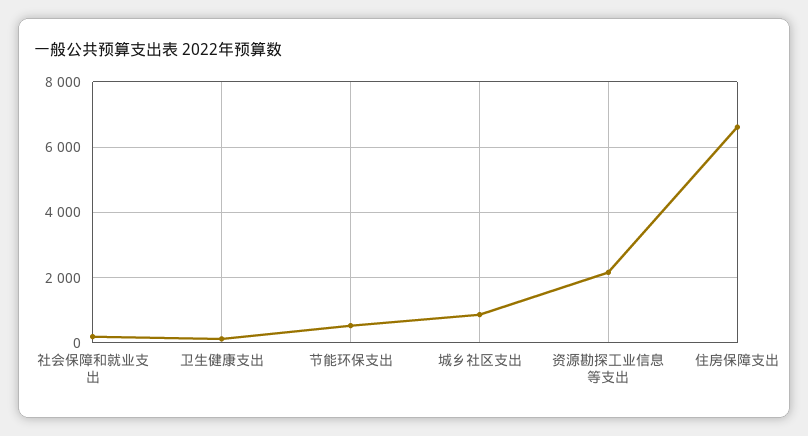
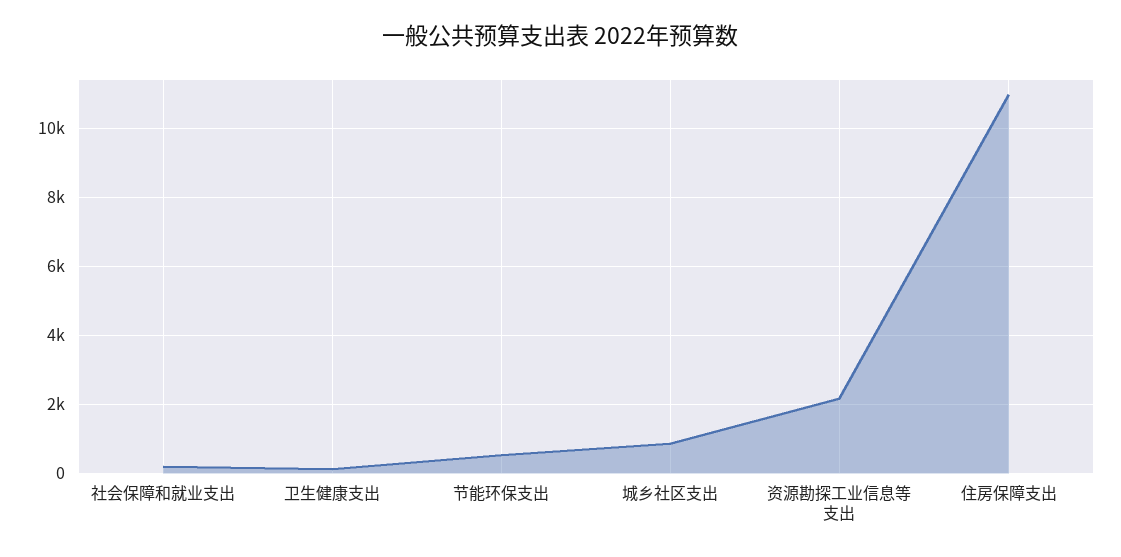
住房保障支出: 6600 -> 11000

